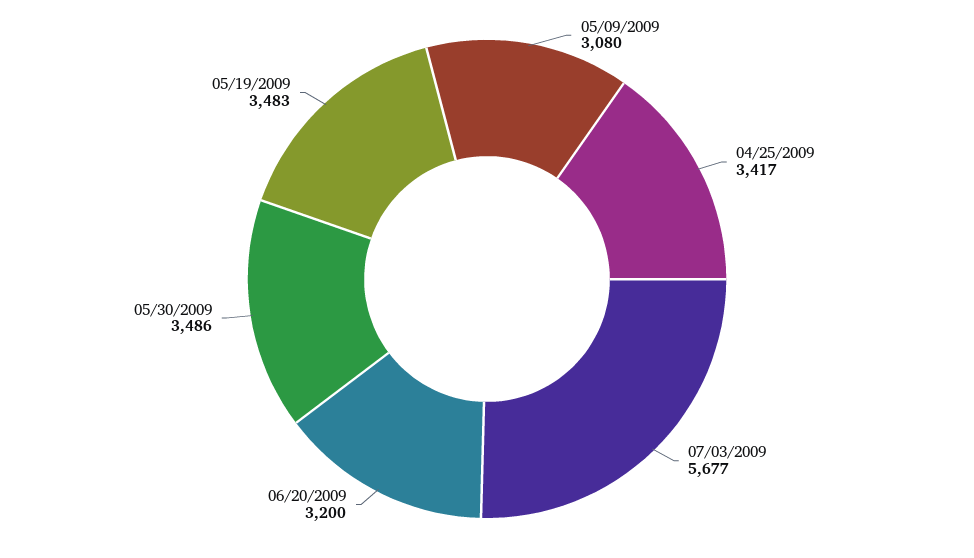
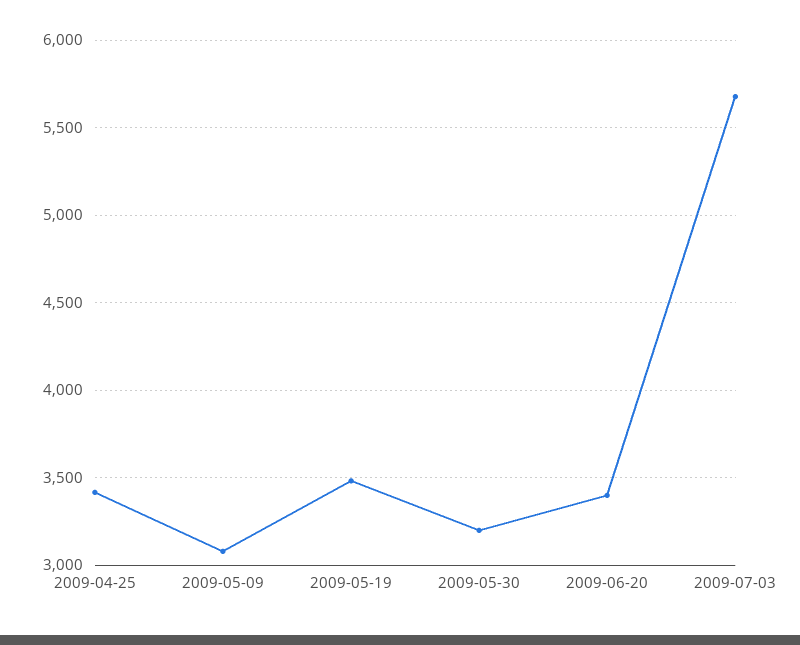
06/20/2009: 3200 -> 3400
05/30/2009: 3486 -> 3200

